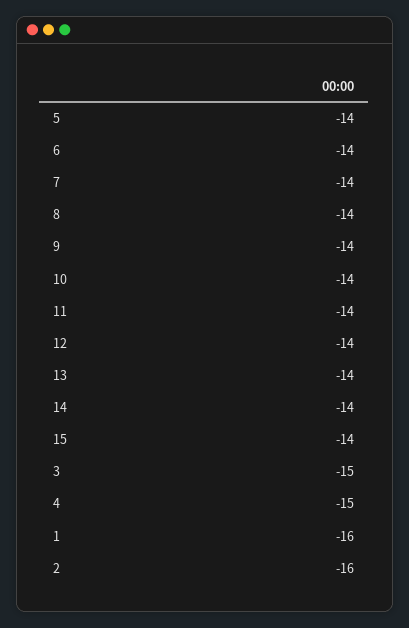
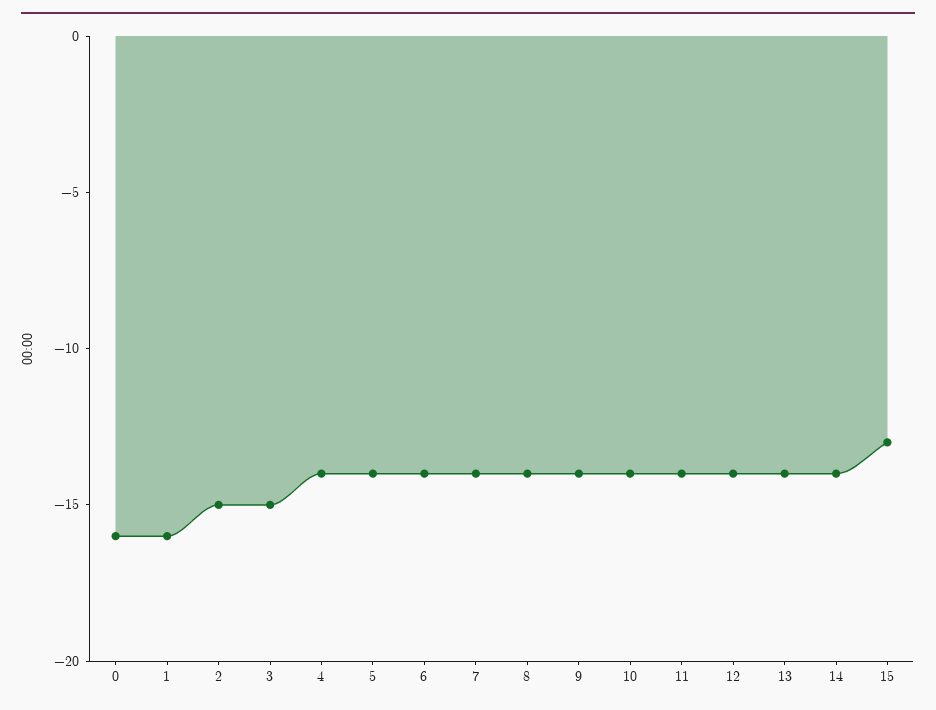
15: -14 -> -13
4: -15 -> -14
2: -16 -> -15
0: none -> -16

